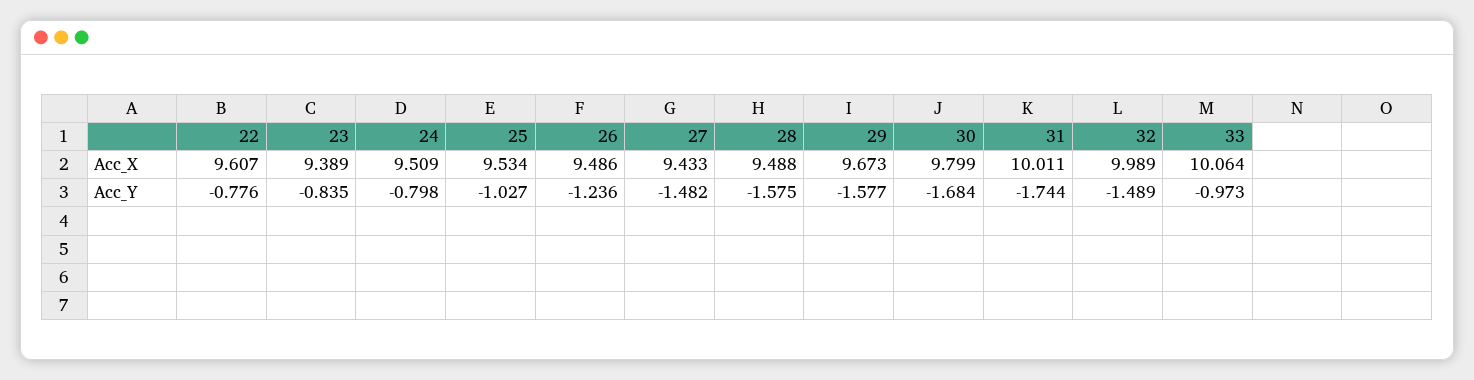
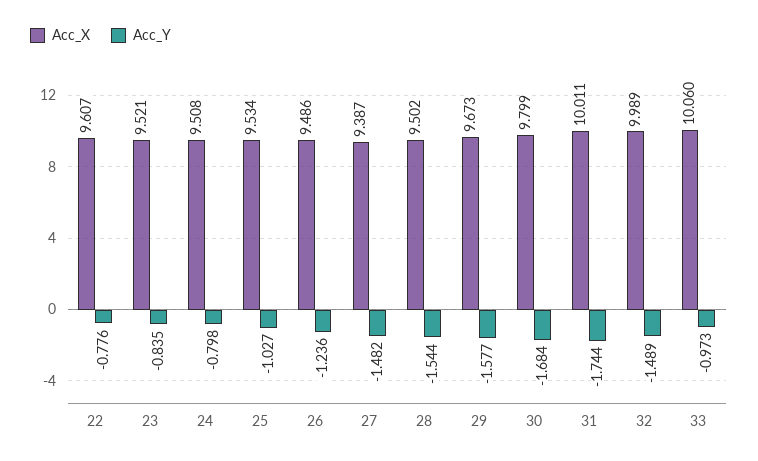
Acc_X, 23: 9.389 -> 9.521
Acc_X, 24: 9.509 -> 9.508
Acc_X, 27: 9.433 -> 9.387
Acc_X, 28: 9.488 -> 9.502
Acc_X, 33: 10.064 -> 10.06
Acc_Y, 28: -1.575 -> -1.544

